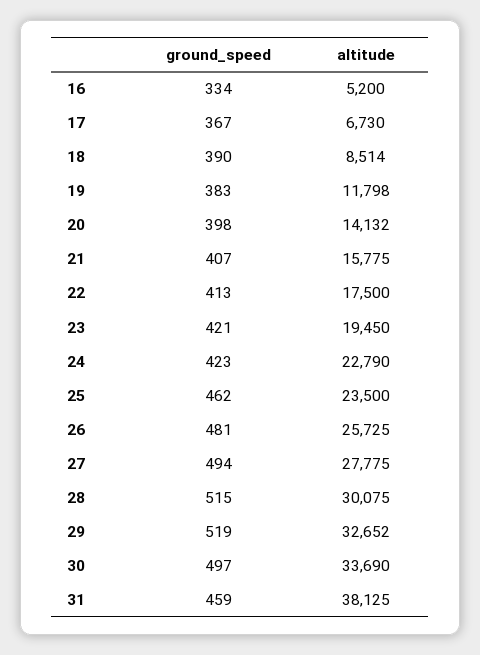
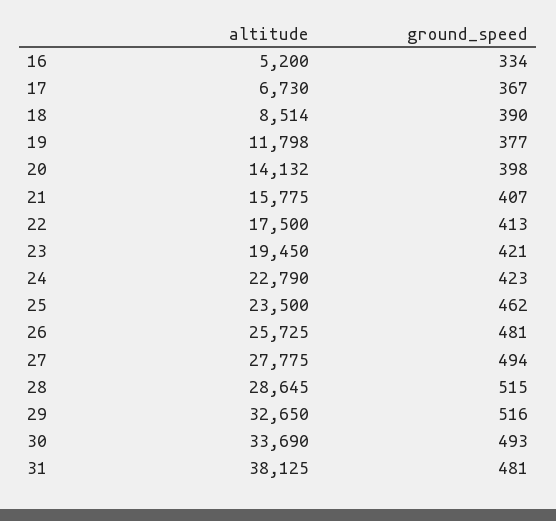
ground_speed, 19: 383 -> 377
altitude, 28: 30075 -> 28645
ground_speed, 29: 519 -> 516
altitude, 29: 32652 -> 32650
ground_speed, 30: 497 -> 493
ground_speed, 31: 459 -> 481

